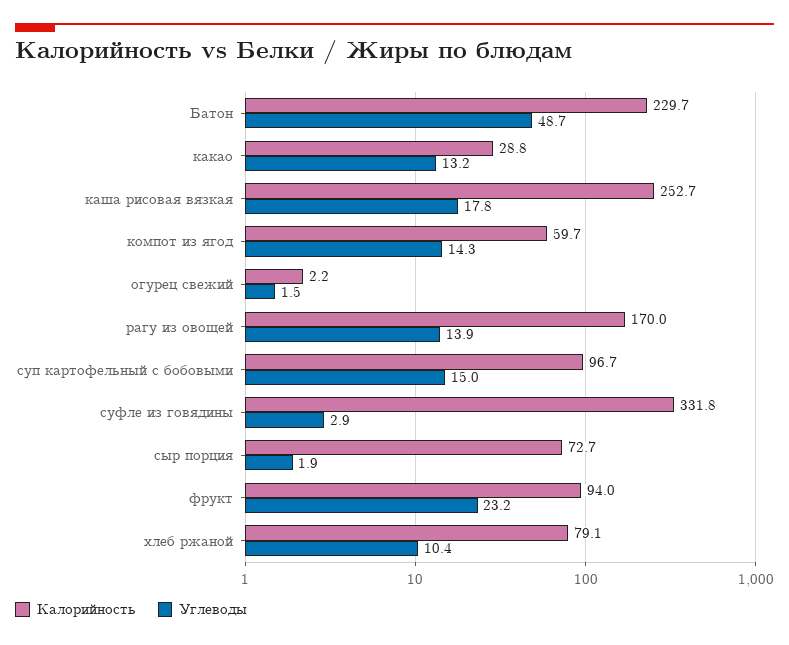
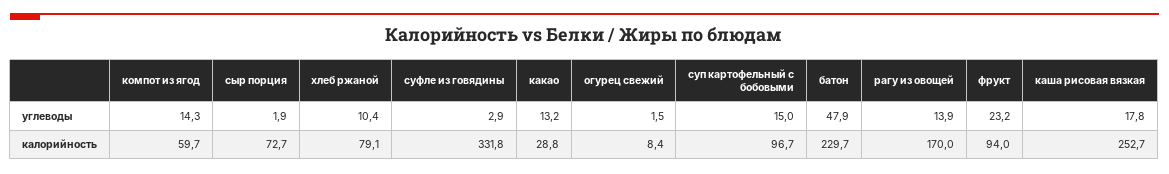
Углеводы, Батон: 48.7 -> 47.9
Калорийность, огурец свежий: 2.2 -> 8.4

